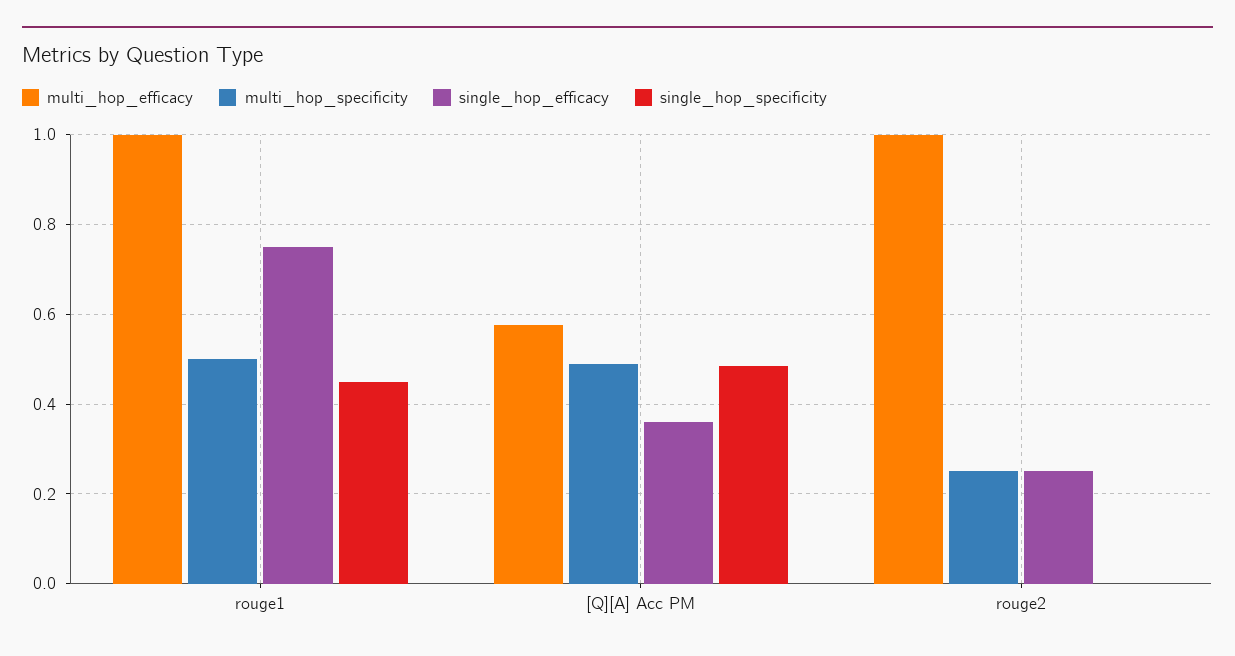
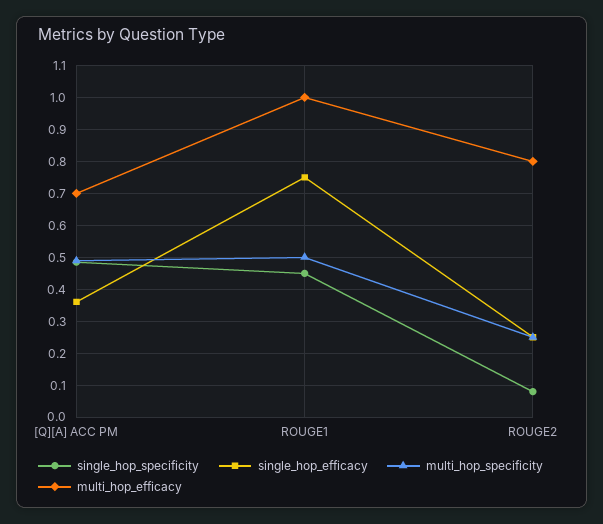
multi_hop_efficacy, [Q][A] Acc PM: 0.58 -> 0.7
multi_hop_efficacy, rouge2: 1 -> 0.8
single_hop_specificity, rouge2: 0 -> 0.08

